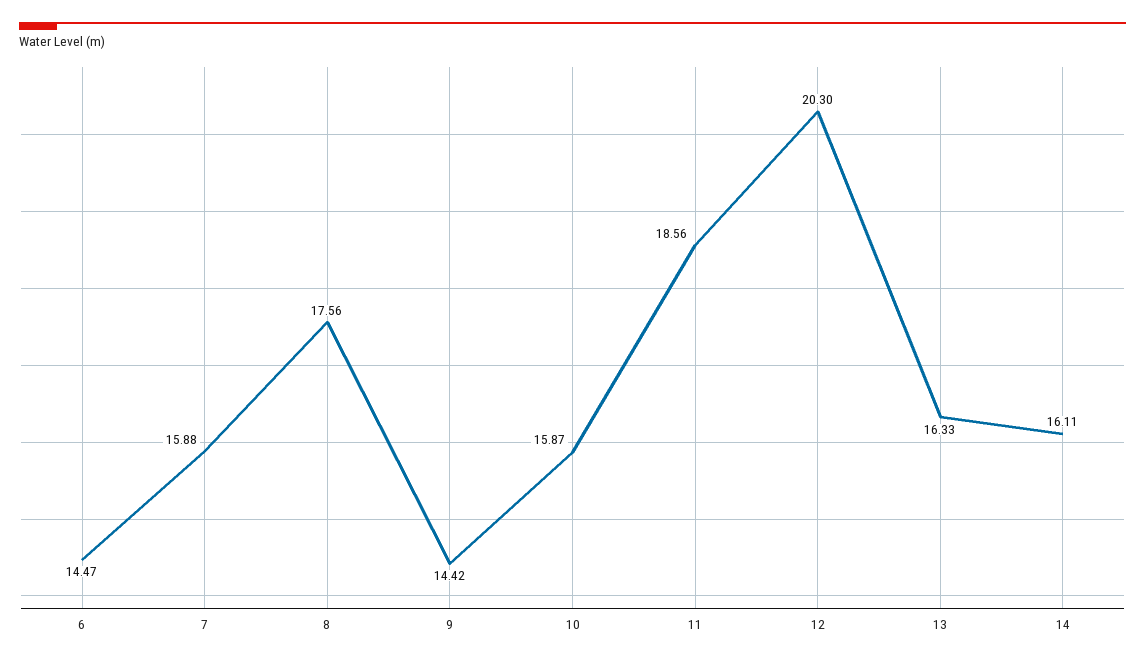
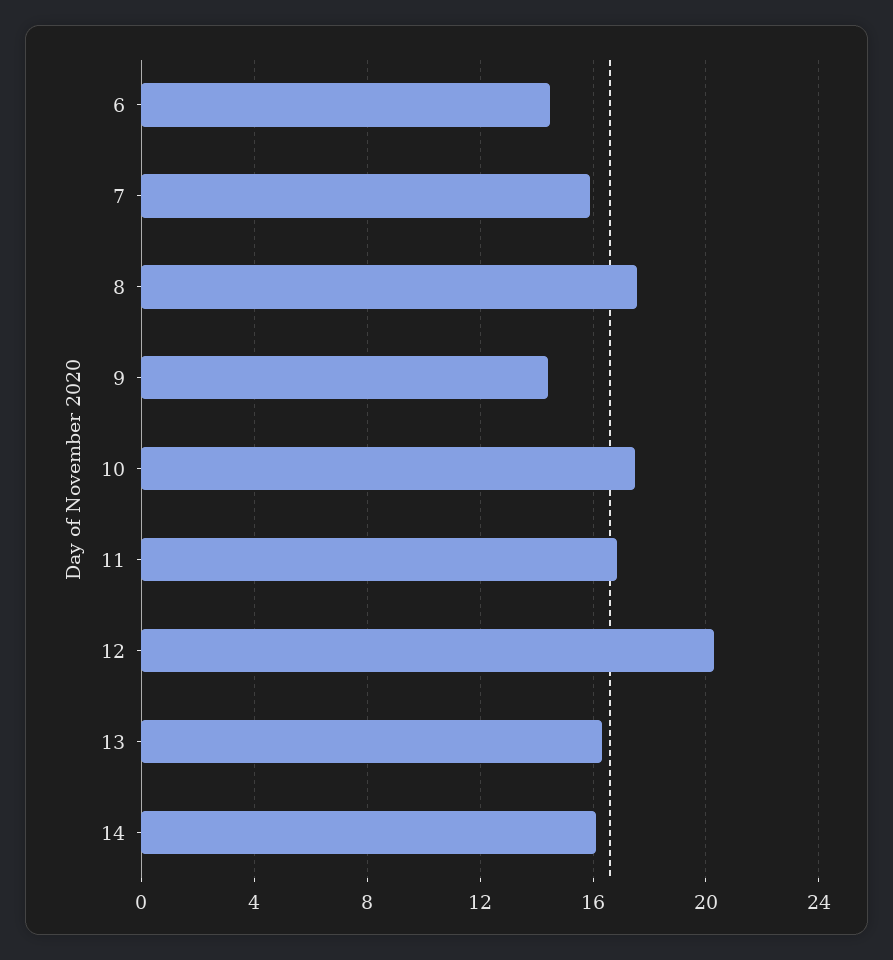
10: 15.87 -> 17.5
11: 18.56 -> 17

